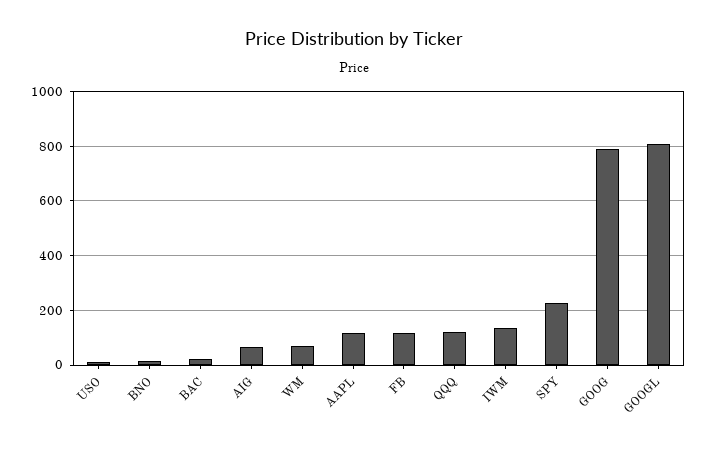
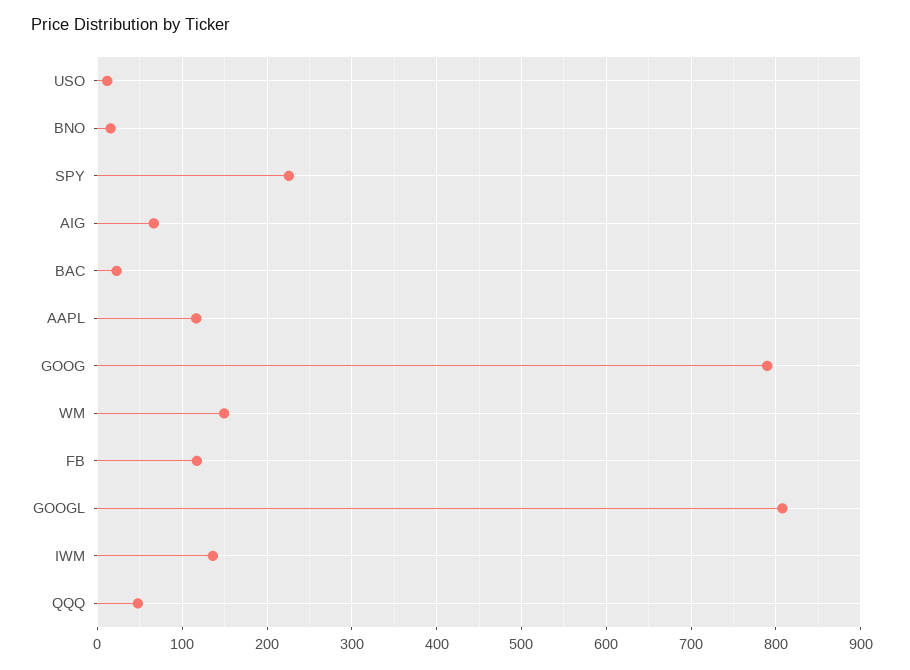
WM: 75 -> 150
QQQ: 125 -> 50

